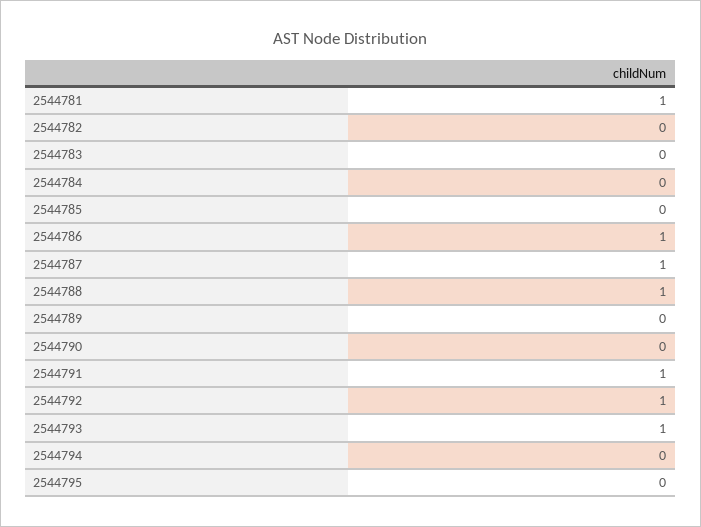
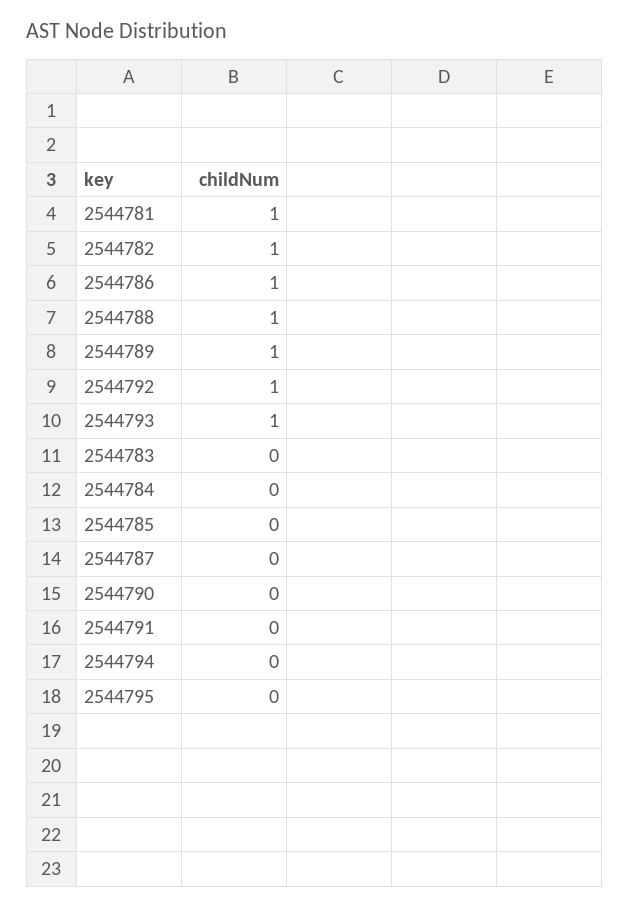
2544782: 0 -> 1
2544787: 1 -> 0
2544789: 0 -> 1
2544791: 1 -> 0

